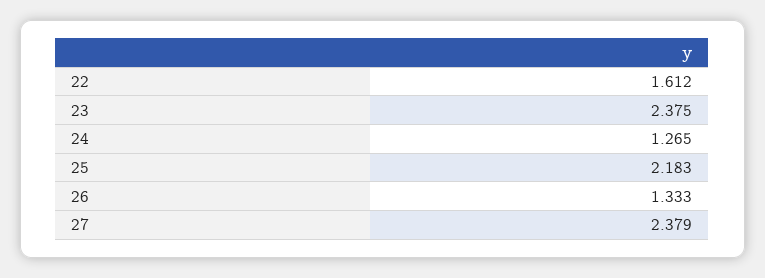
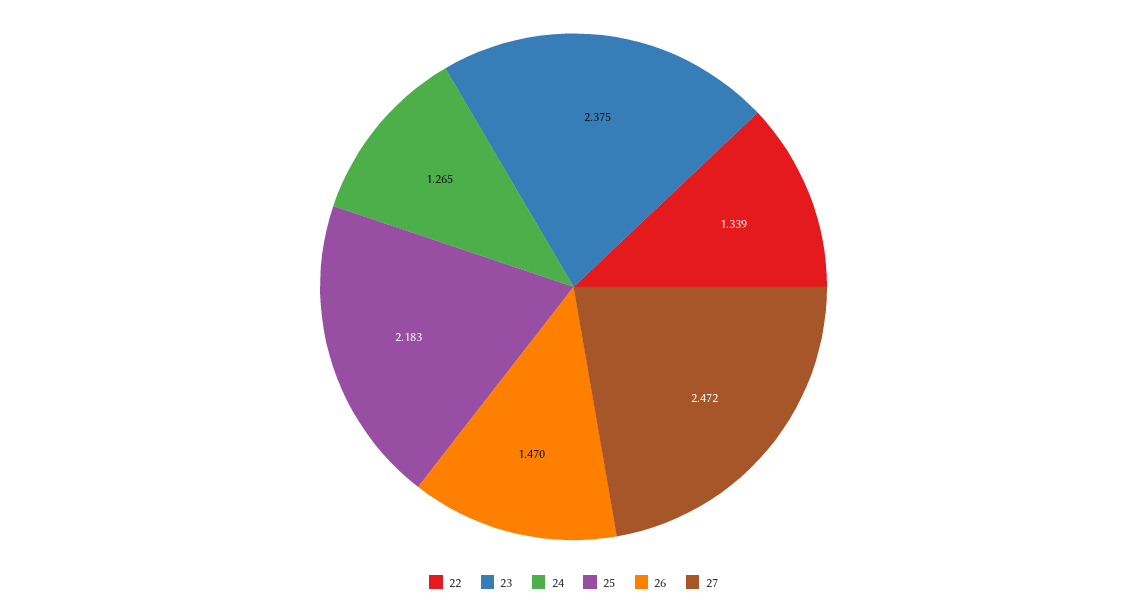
22: 1.612 -> 1.339
26: 1.333 -> 1.47
27: 2.379 -> 2.472

